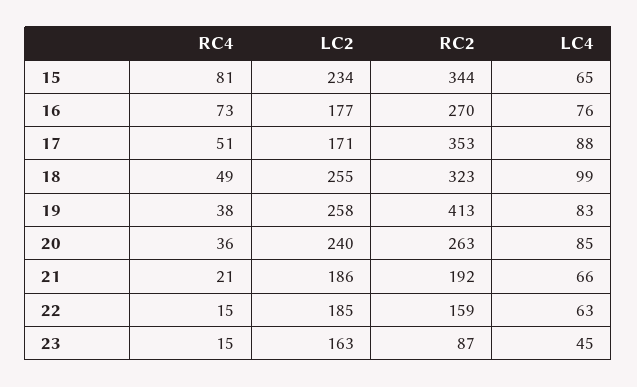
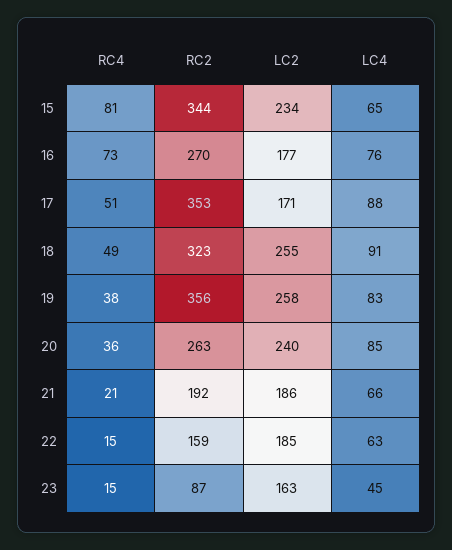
LC4, 18: 99 -> 91
RC2, 19: 413 -> 356

